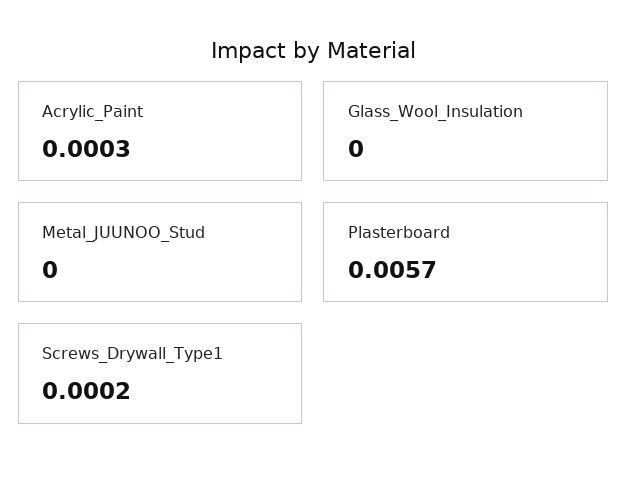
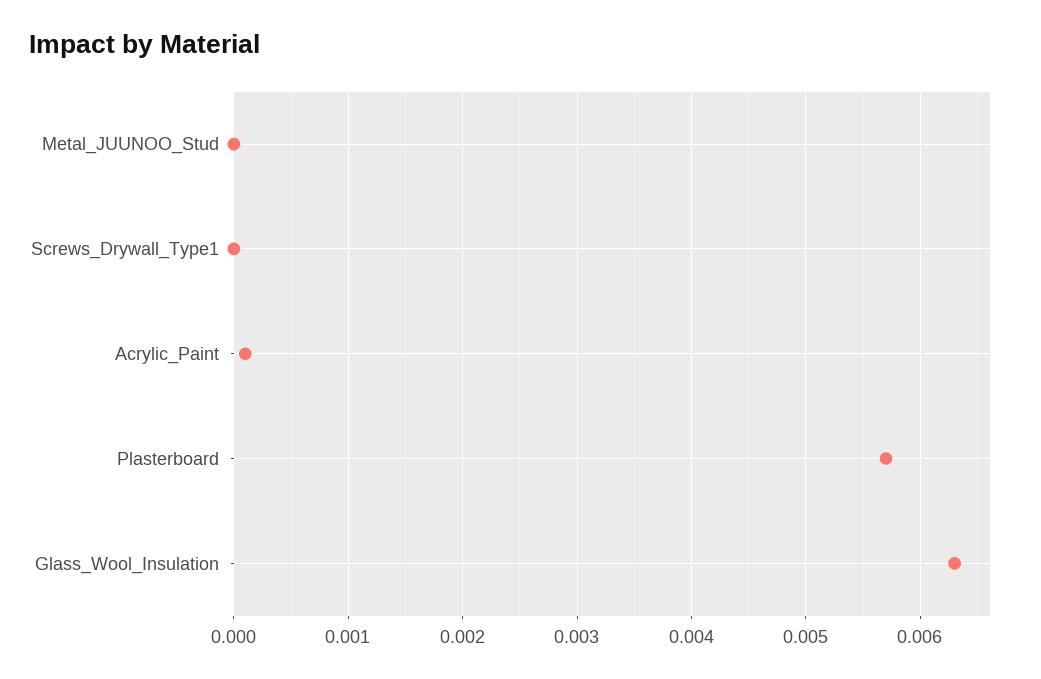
Acrylic_Paint: 0.0003 -> 0.0001
Glass_Wool_Insulation: 0 -> 0.0063
Screws_Drywall_Type1: 0.0002 -> 0

